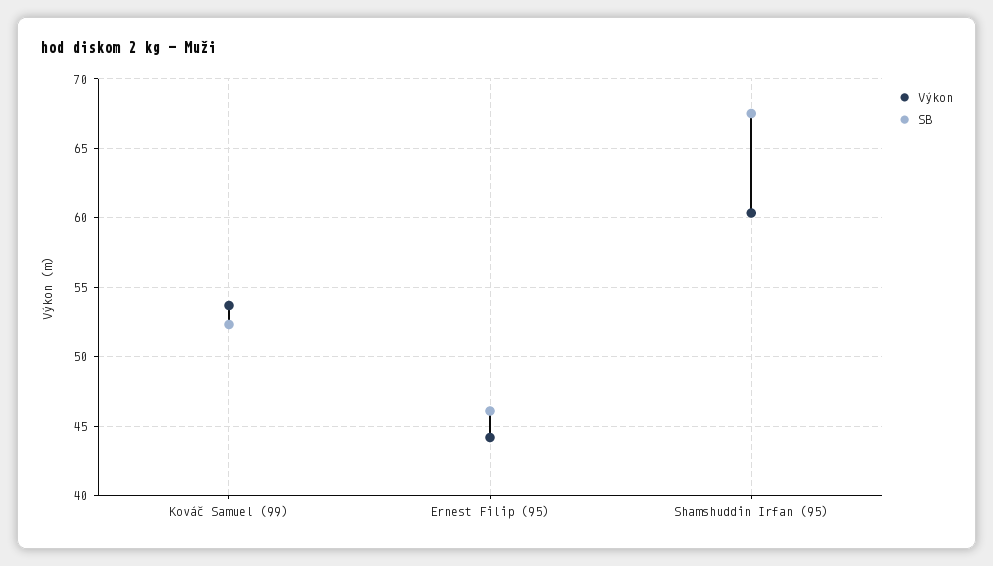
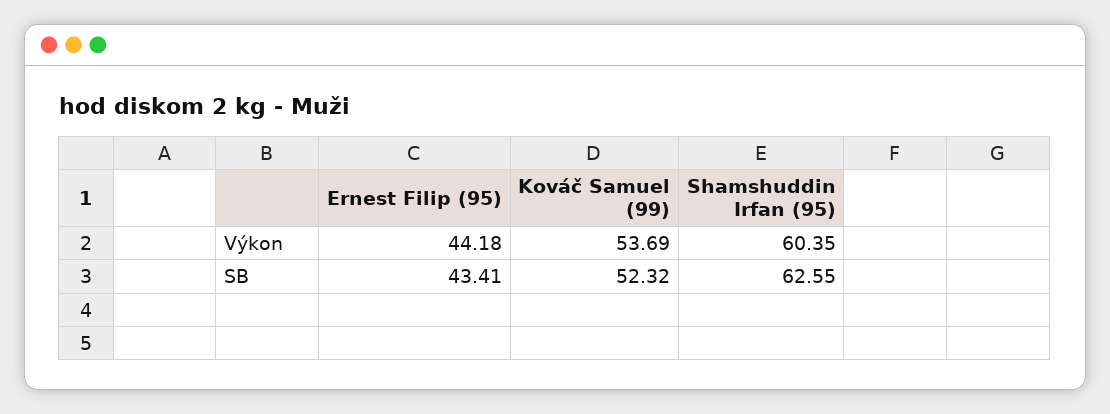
SB, Ernest Filip (95): 46 -> 43.41
SB, Shamshuddin Irfan (95): 67.5 -> 62.55

